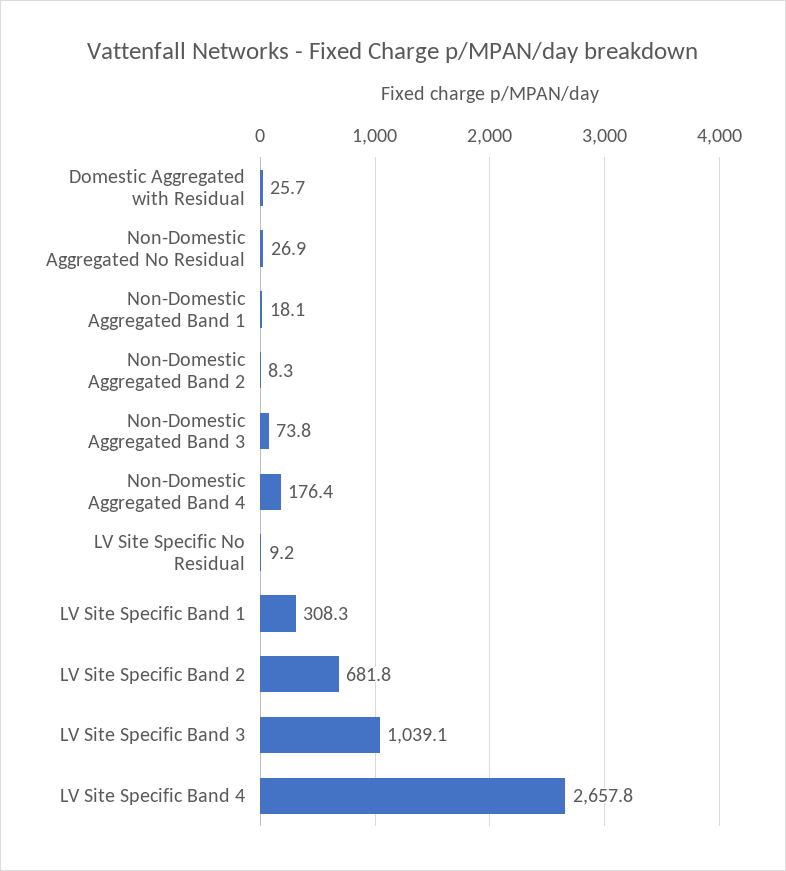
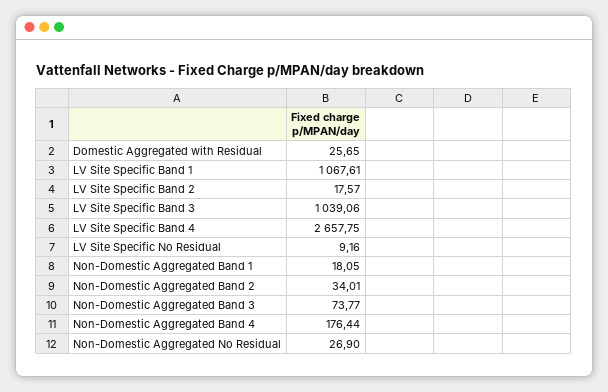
Non-Domestic Aggregated Band 2: 8.3 -> 34.01
LV Site Specific Band 1: 308.3 -> 1067.61
LV Site Specific Band 2: 681.8 -> 17.57

